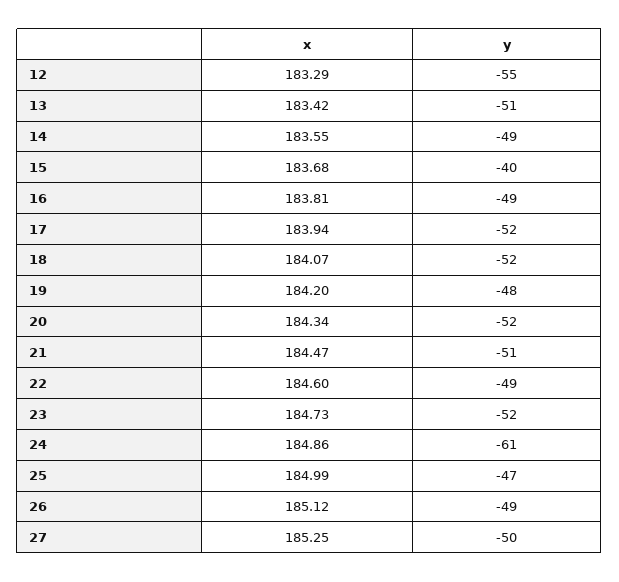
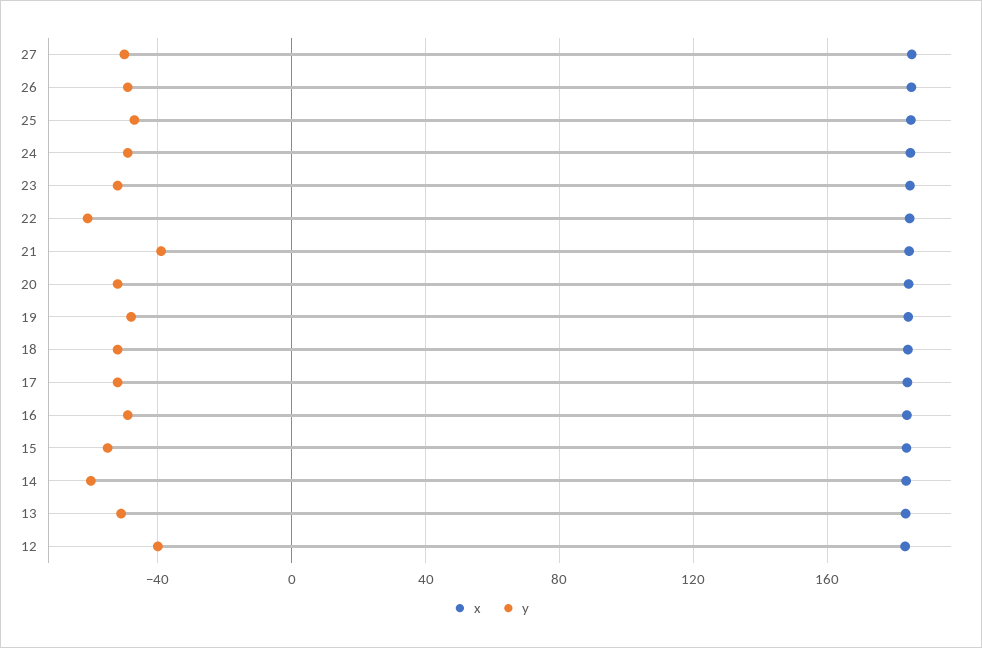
y, 12: -55 -> -40
y, 14: -49 -> -60
y, 15: -40 -> -55
y, 21: -51 -> -40
y, 22: -49 -> -60
y, 24: -61 -> -50

